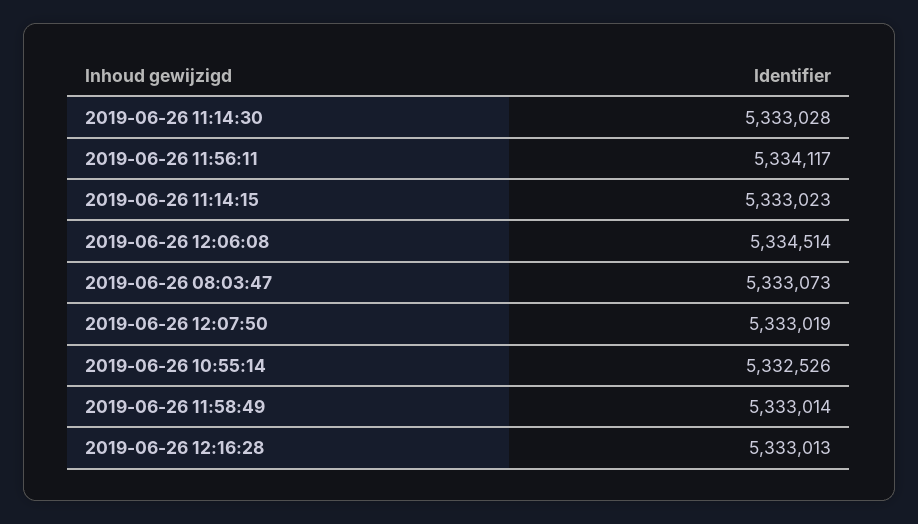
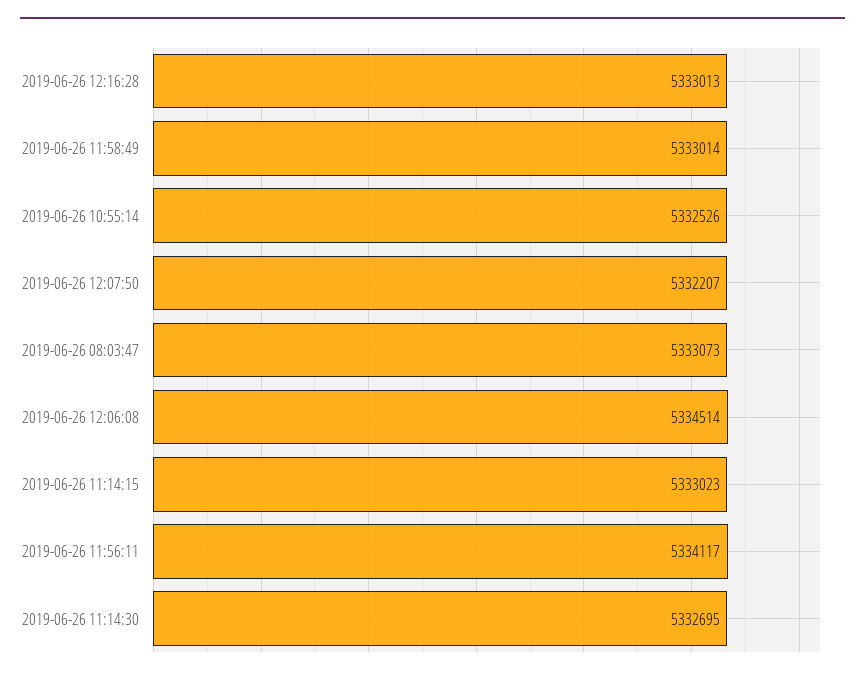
2019-06-26 11:14:30: 5333028 -> 5332695
2019-06-26 12:07:50: 5333019 -> 5332207

